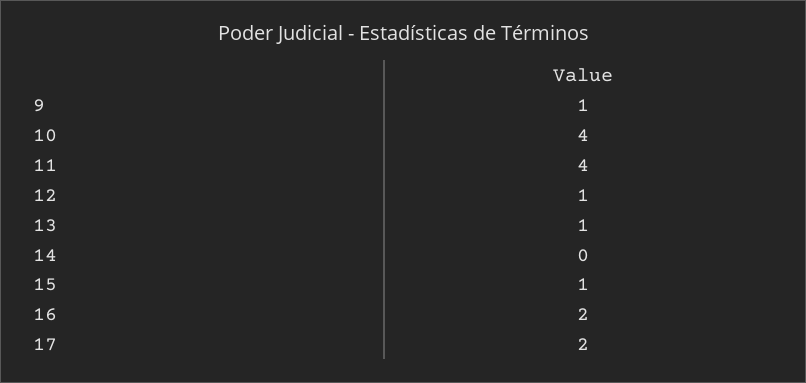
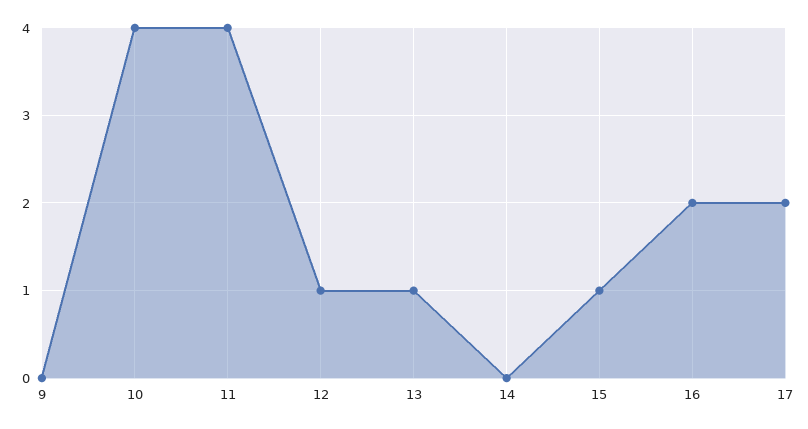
9: 1 -> 0

